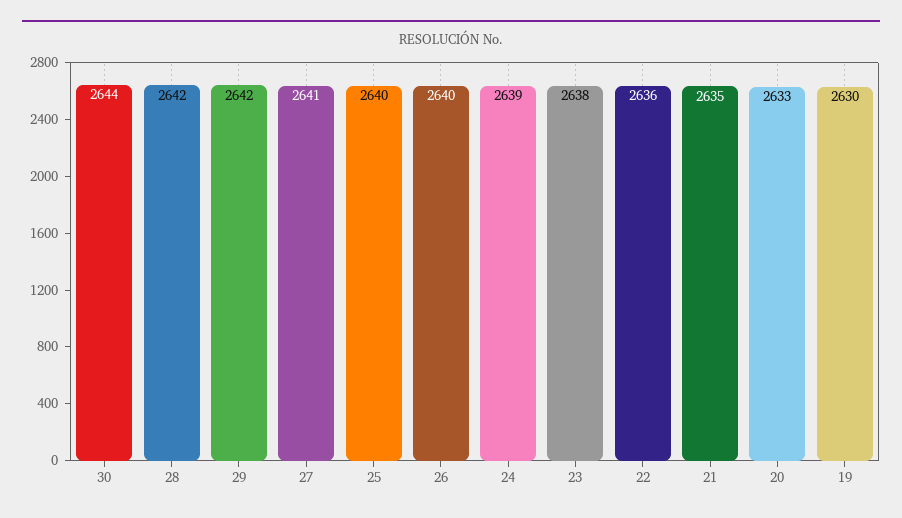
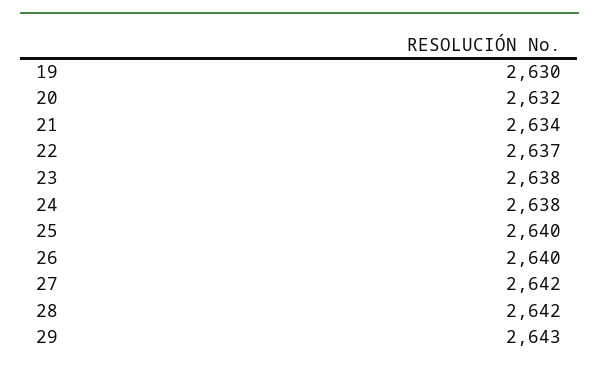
30: 2644 -> none
29: 2642 -> 2643
27: 2641 -> 2642
24: 2639 -> 2638
22: 2636 -> 2637
21: 2635 -> 2634
20: 2633 -> 2632

